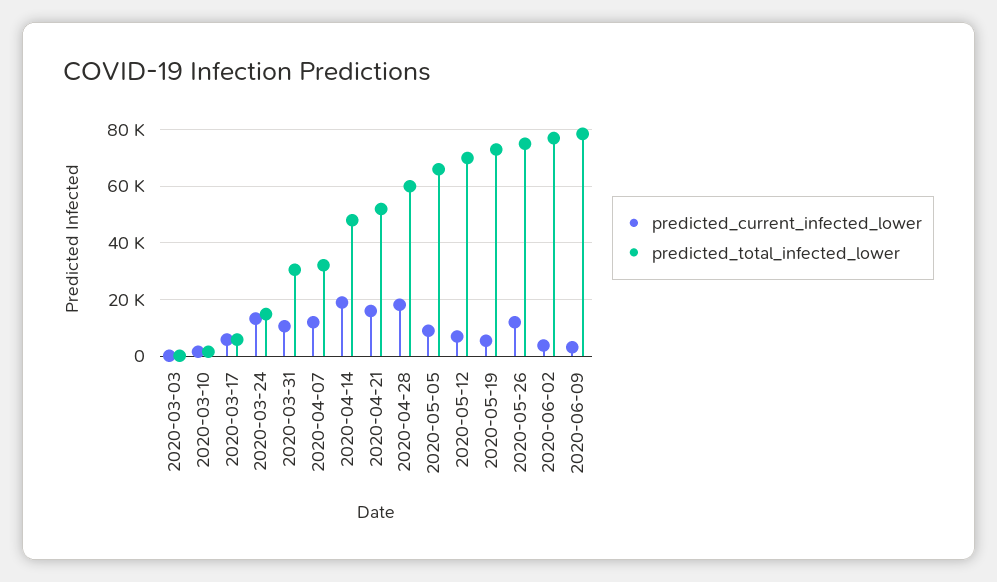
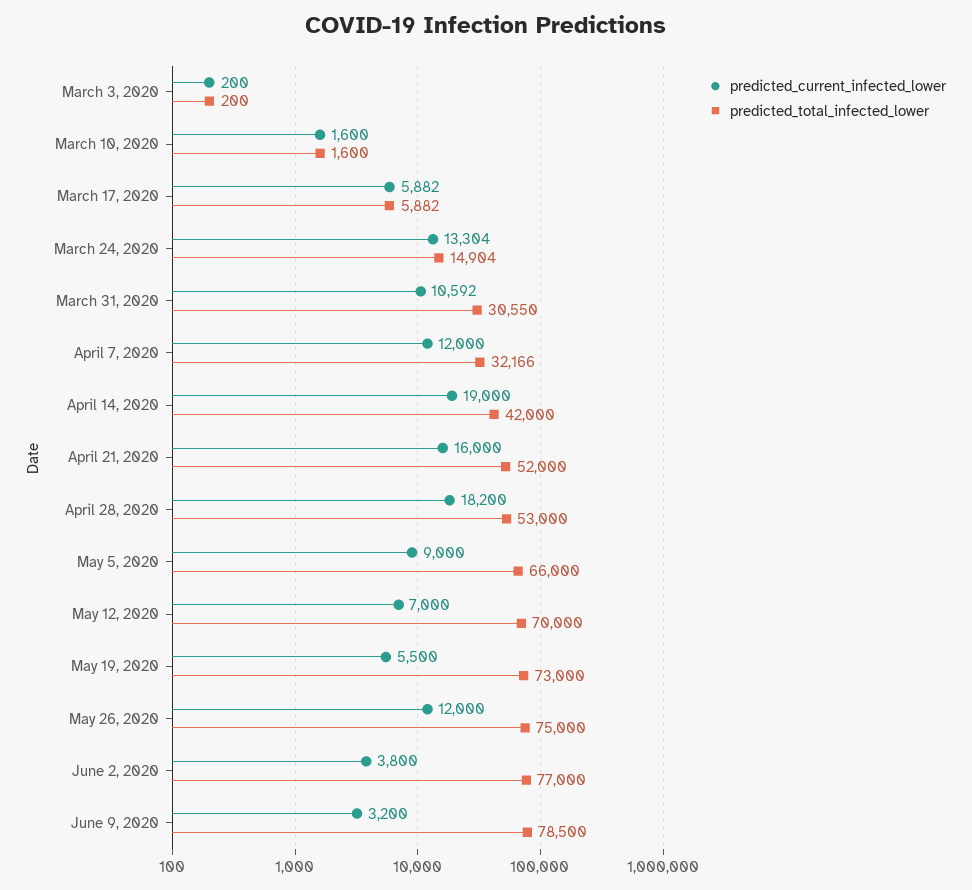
predicted_total_infected_lower, 2020-04-14: 47500 -> 42000
predicted_total_infected_lower, 2020-04-28: 60000 -> 53000

